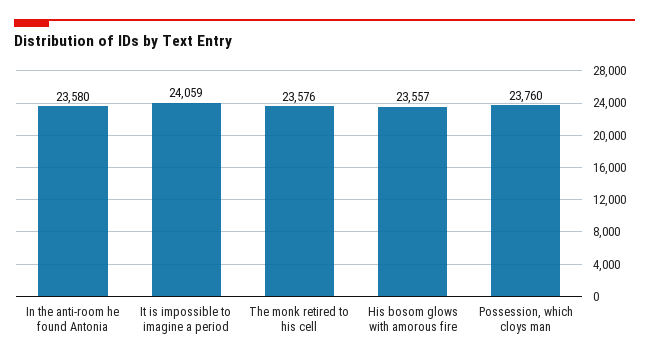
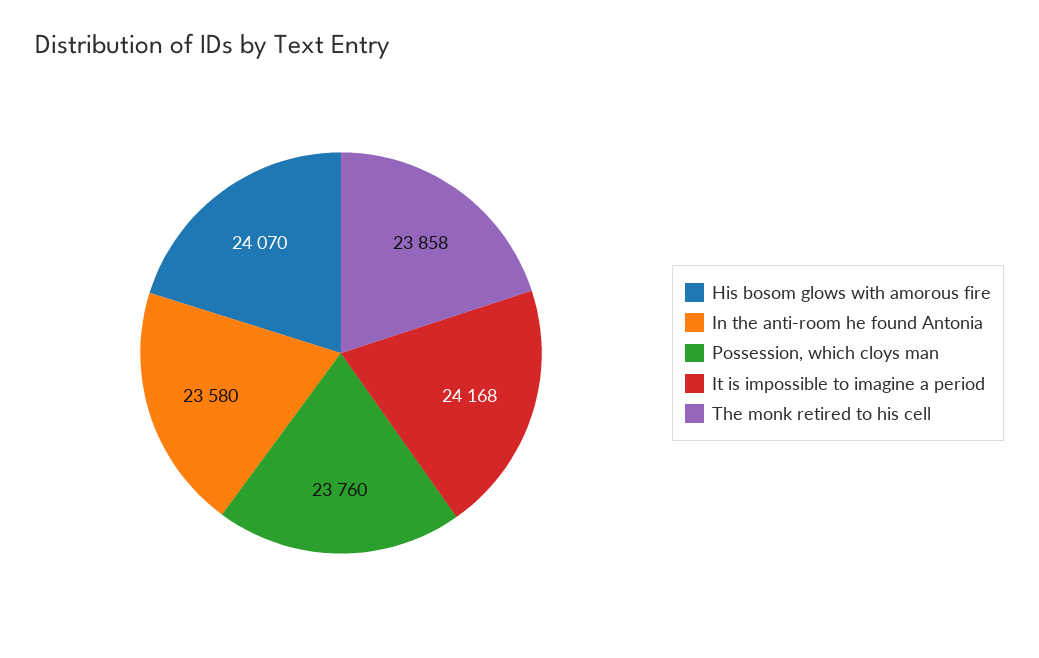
It is impossible to imagine a period: 24059 -> 24168
The monk retired to his cell: 23576 -> 23858
His bosom glows with amorous fire: 23557 -> 24070

